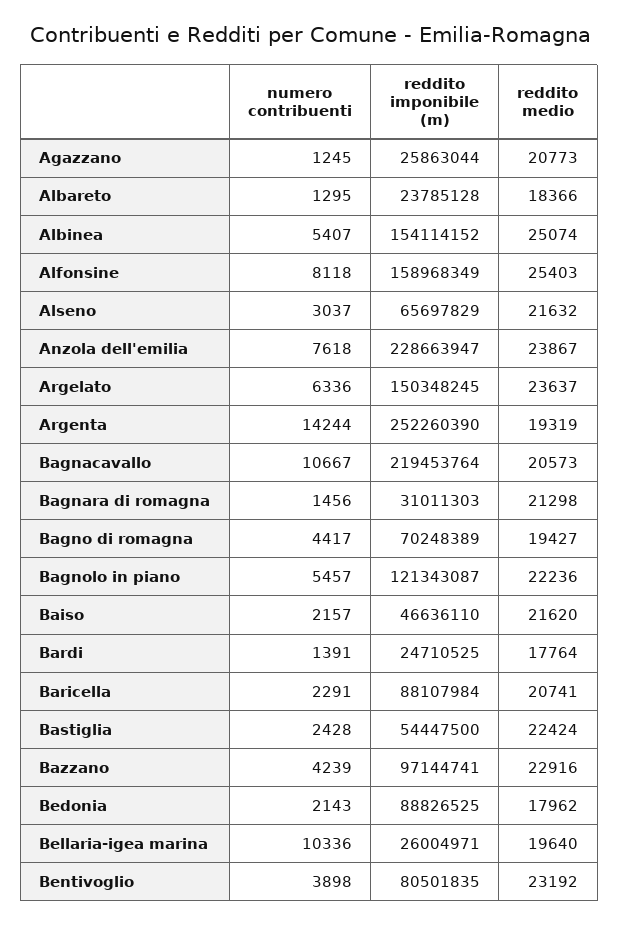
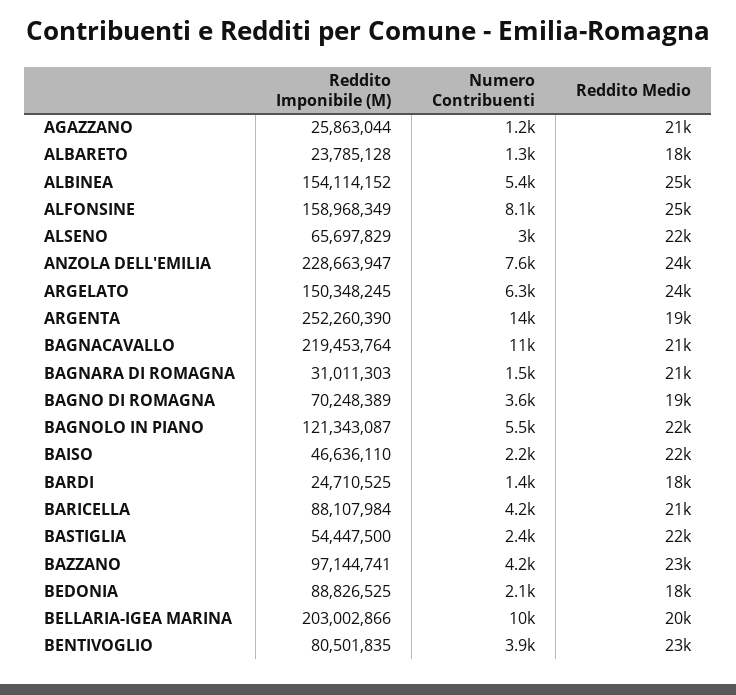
numero contribuenti, Bagno di romagna: 4417 -> 3600
numero contribuenti, Baricella: 2291 -> 4200
reddito imponibile (m), Bellaria-igea marina: 26004971 -> 203002866

